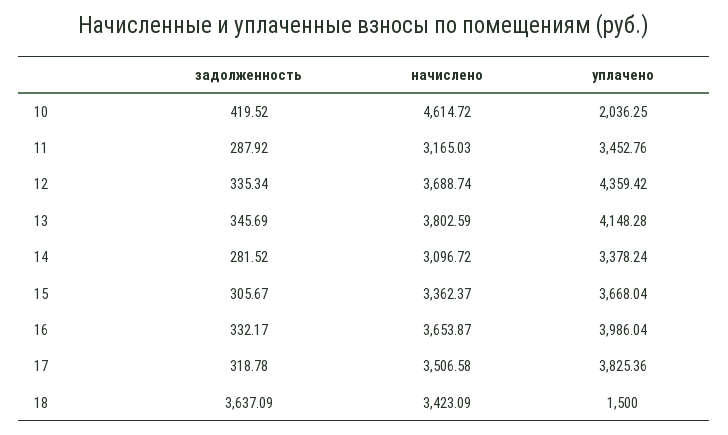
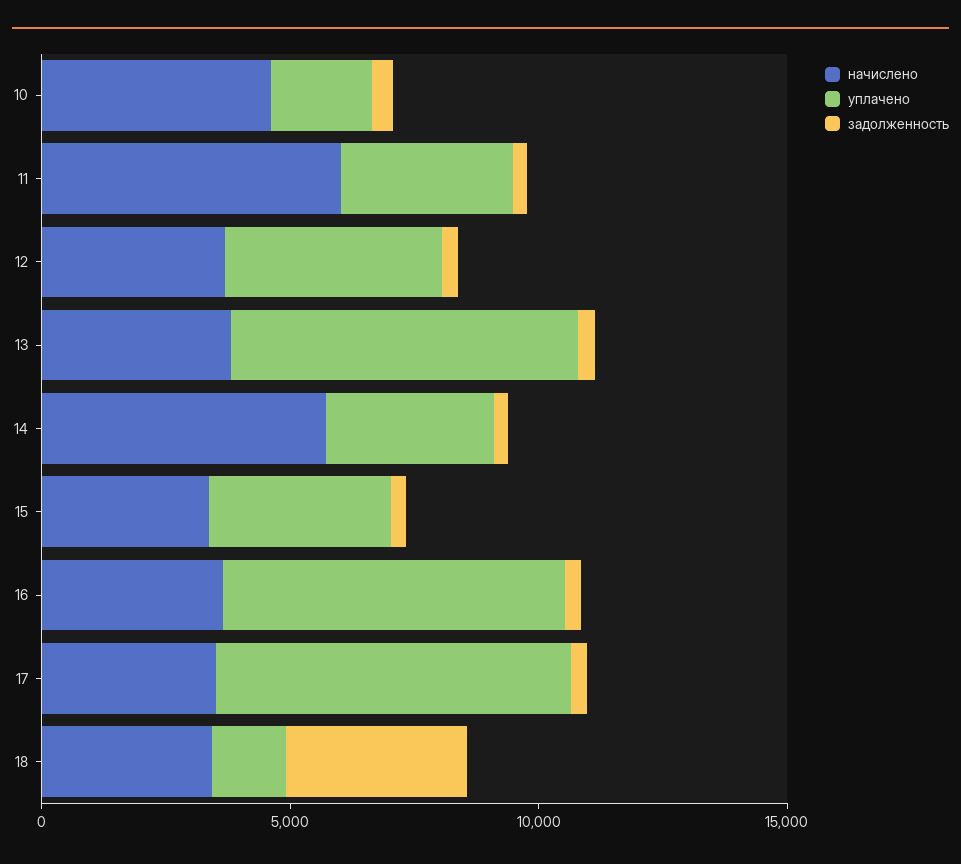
начислено, 11: 3165.03 -> 6000
уплачено, 13: 4148.28 -> 7000
начислено, 14: 3096.72 -> 6000
уплачено, 16: 3986.04 -> 7000
уплачено, 17: 3825.36 -> 7000

